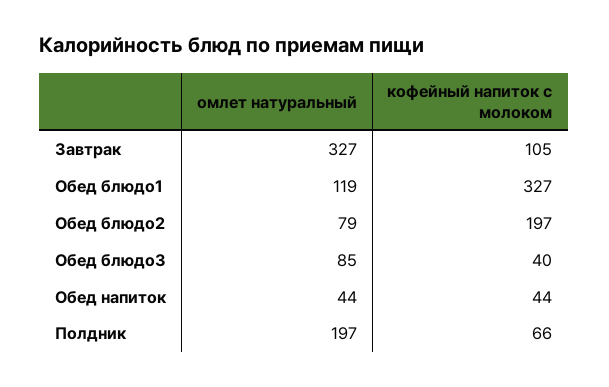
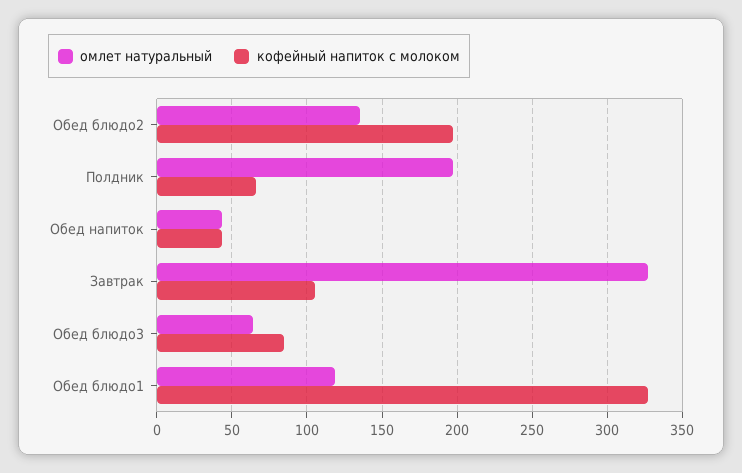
омлет натуральный, Обед блюдо2: 79 -> 135
омлет натуральный, Обед блюдо3: 85 -> 65
кофейный напиток с молоком, Обед блюдо3: 40 -> 85

